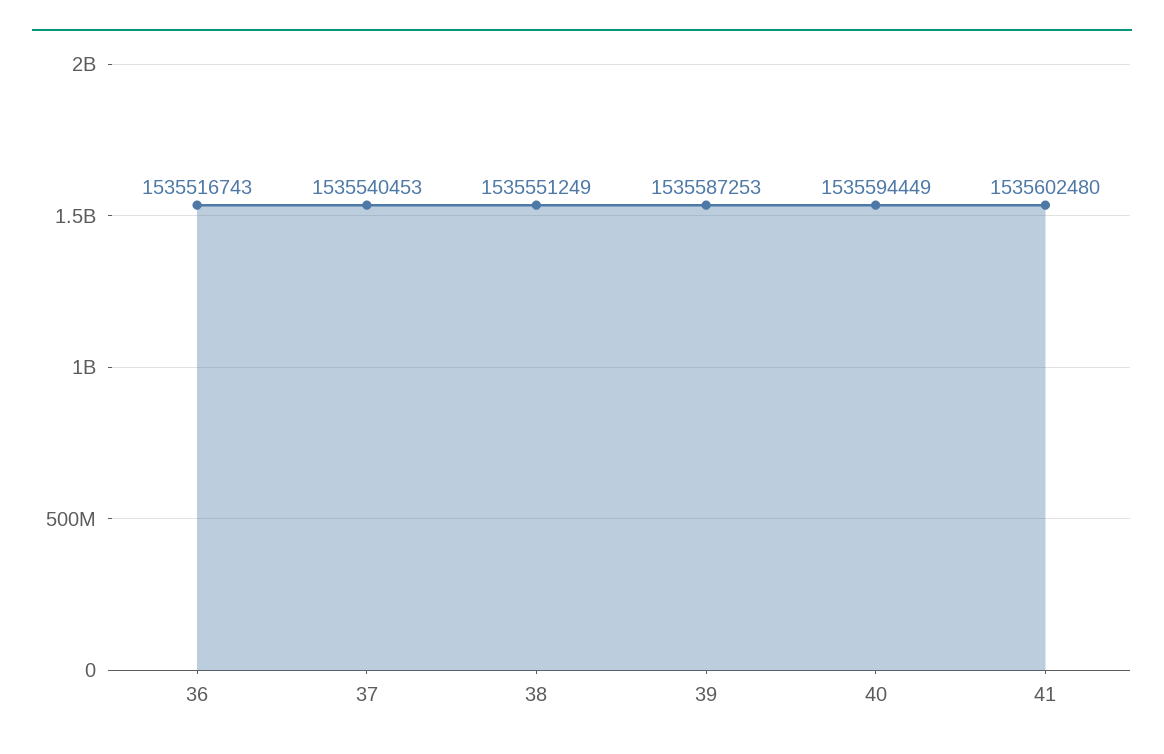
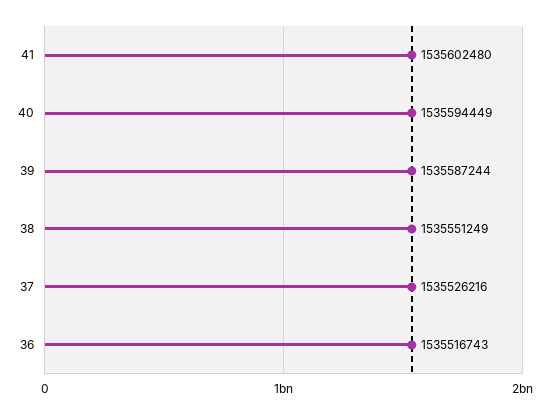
37: 1535540453 -> 1535526216
39: 1535587253 -> 1535587244

